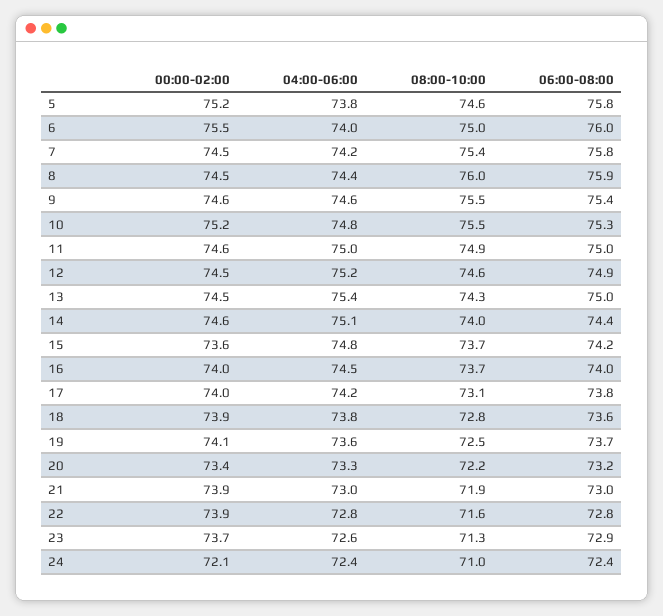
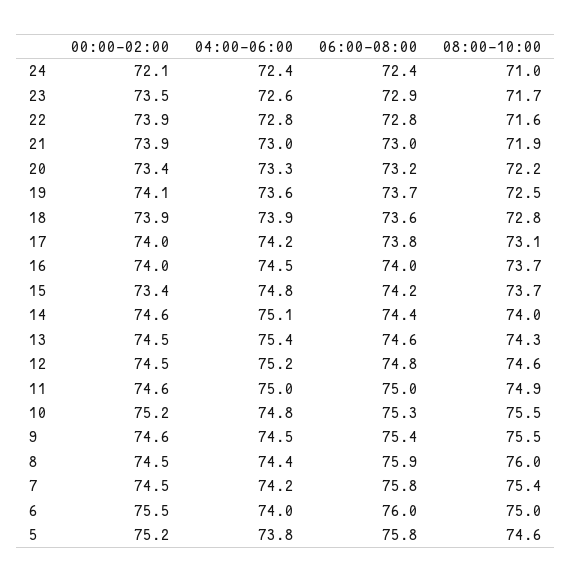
04:00-06:00, 9: 74.6 -> 74.5
06:00-08:00, 12: 74.9 -> 74.8
06:00-08:00, 13: 75 -> 74.6
00:00-02:00, 15: 73.6 -> 73.4
04:00-06:00, 18: 73.8 -> 73.9
00:00-02:00, 23: 73.7 -> 73.5
08:00-10:00, 23: 71.3 -> 71.7

